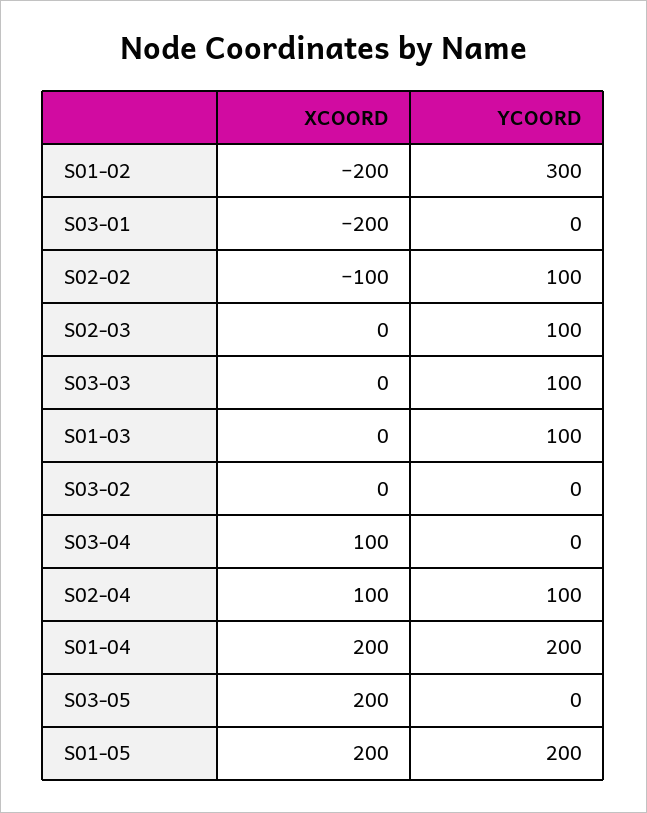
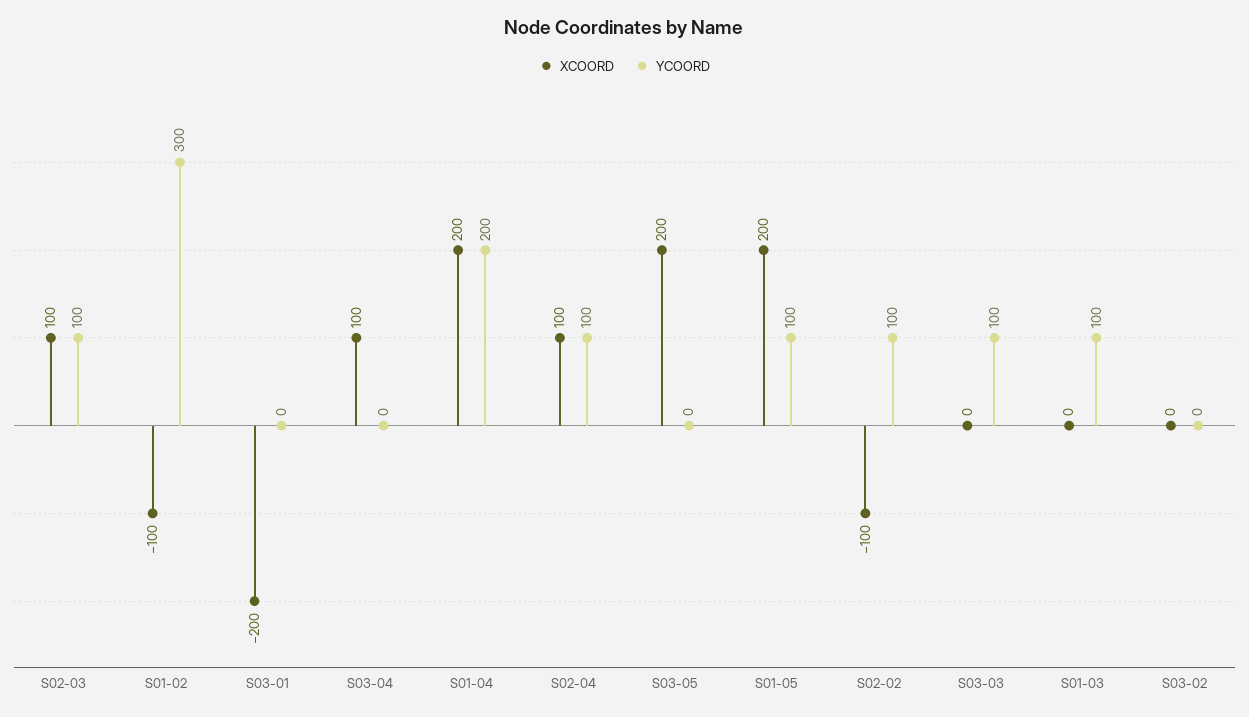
XCOORD, S01-02: -200 -> -100
XCOORD, S02-03: 0 -> 100
YCOORD, S01-05: 200 -> 100

